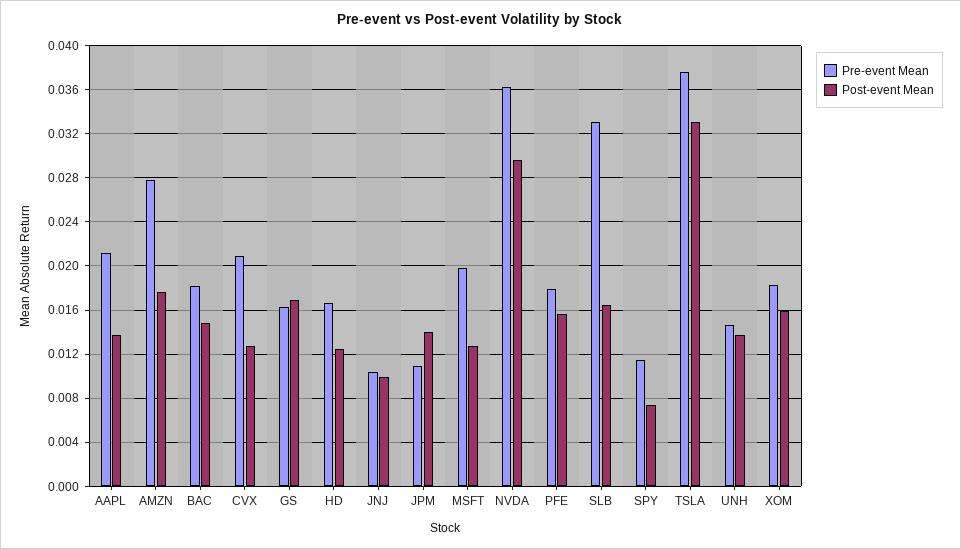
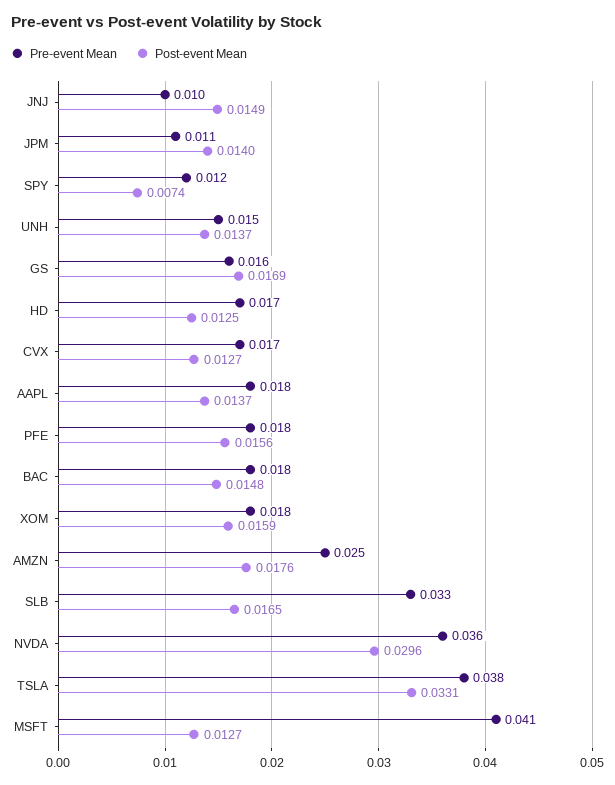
Pre-event Mean, AAPL: 0.021 -> 0.018
Pre-event Mean, AMZN: 0.028 -> 0.025
Pre-event Mean, CVX: 0.021 -> 0.017
Post-event Mean, JNJ: 0.01 -> 0.0149
Pre-event Mean, MSFT: 0.02 -> 0.041

